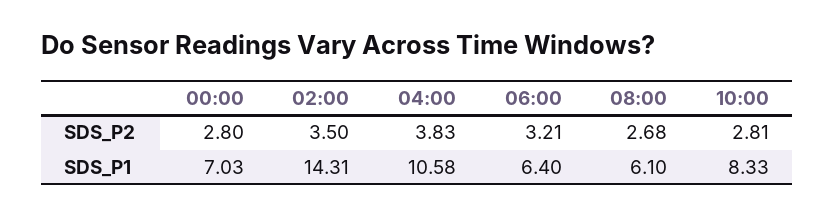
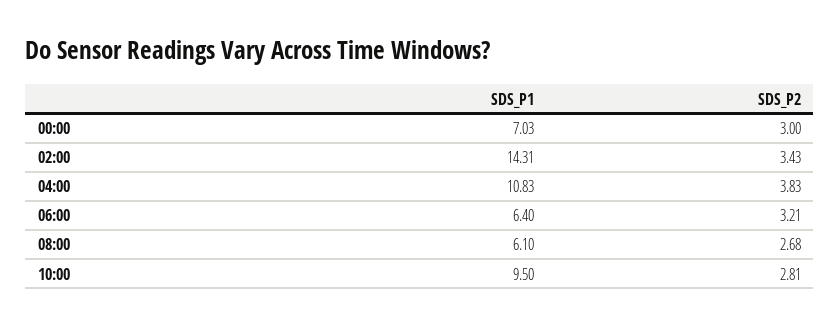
00:00, SDS_P2: 2.8 -> 3
02:00, SDS_P2: 3.5 -> 3.43
04:00, SDS_P1: 10.58 -> 10.83
10:00, SDS_P1: 8.33 -> 9.5

